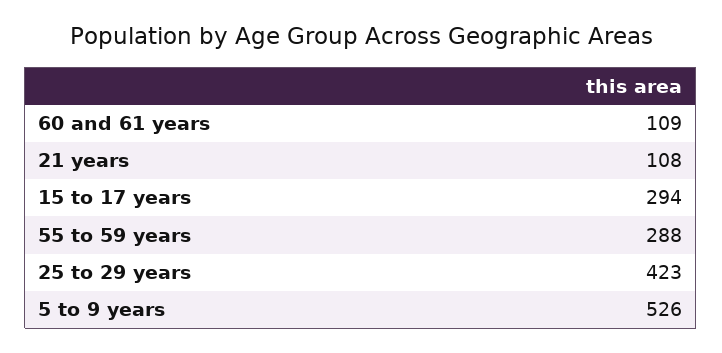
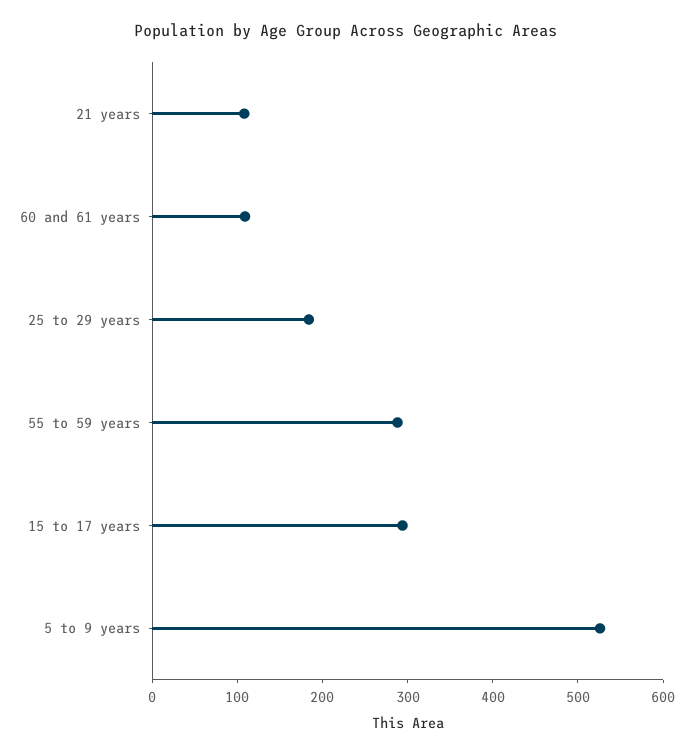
25 to 29 years: 423 -> 180

